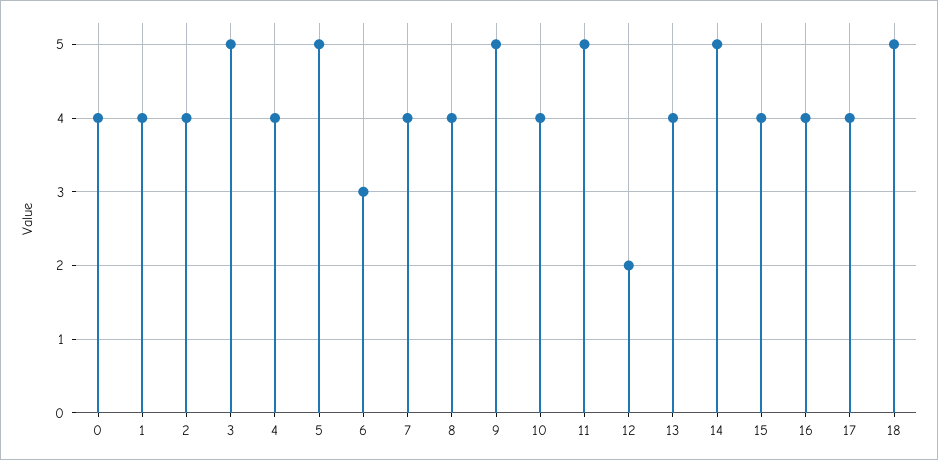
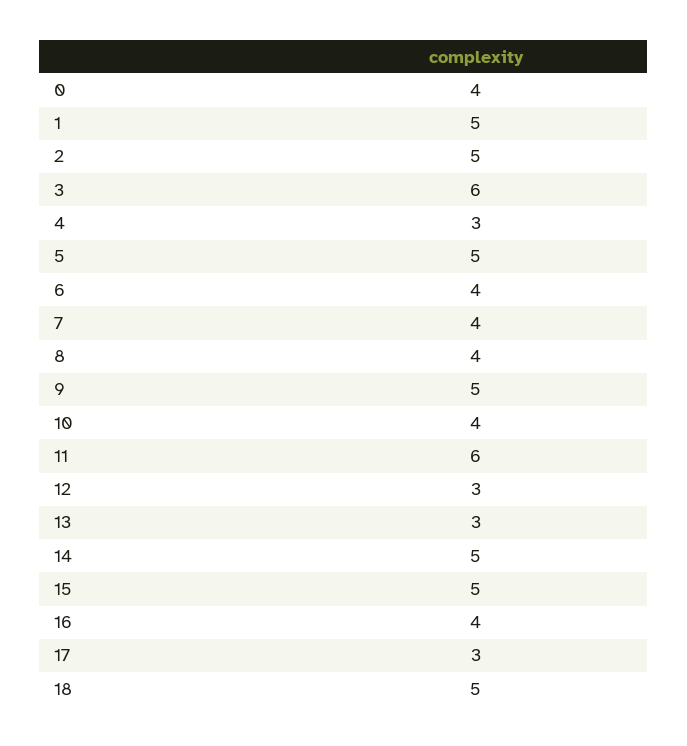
1: 4 -> 5
2: 4 -> 5
3: 5 -> 6
4: 4 -> 3
6: 3 -> 4
11: 5 -> 6
12: 2 -> 3
13: 4 -> 3
15: 4 -> 5
17: 4 -> 3

